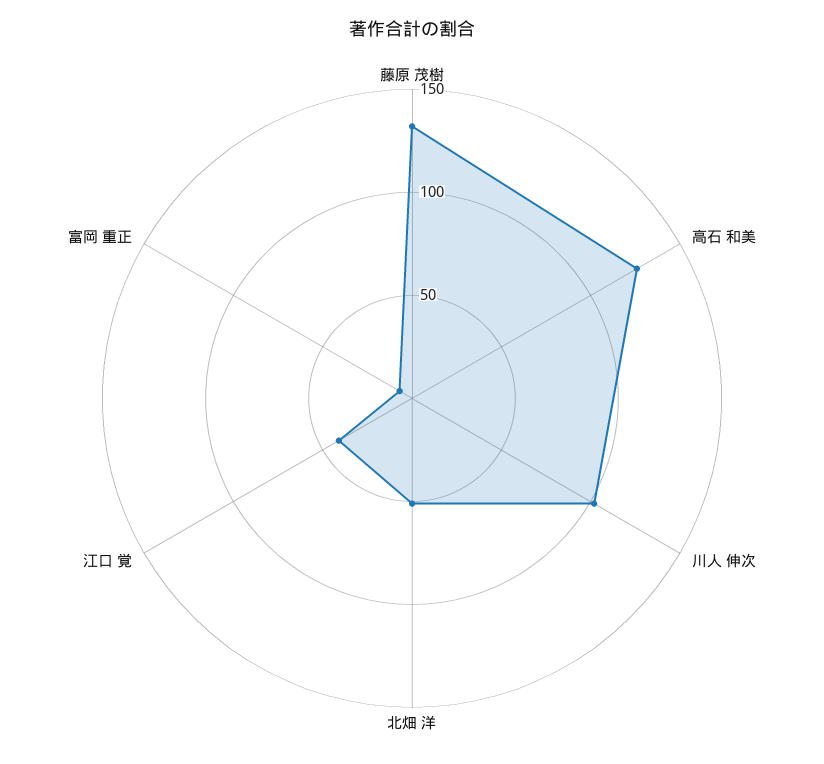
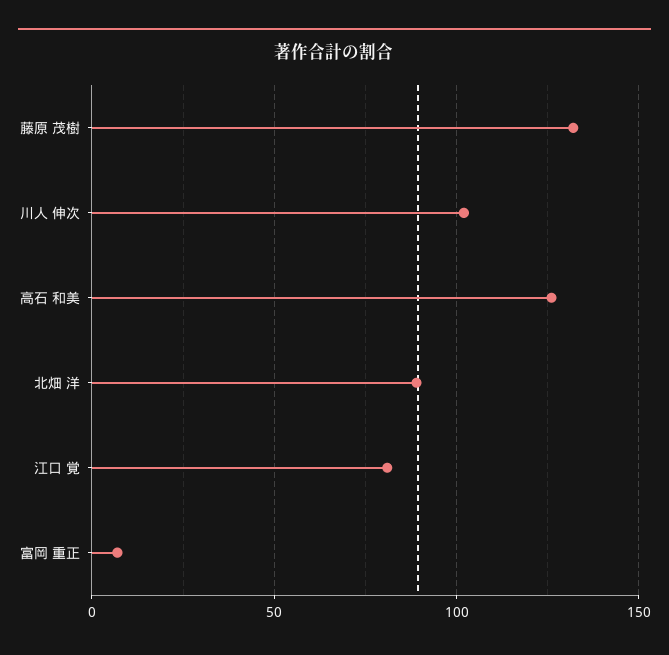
北畑 洋: 50 -> 90
江口 覚: 40 -> 80

